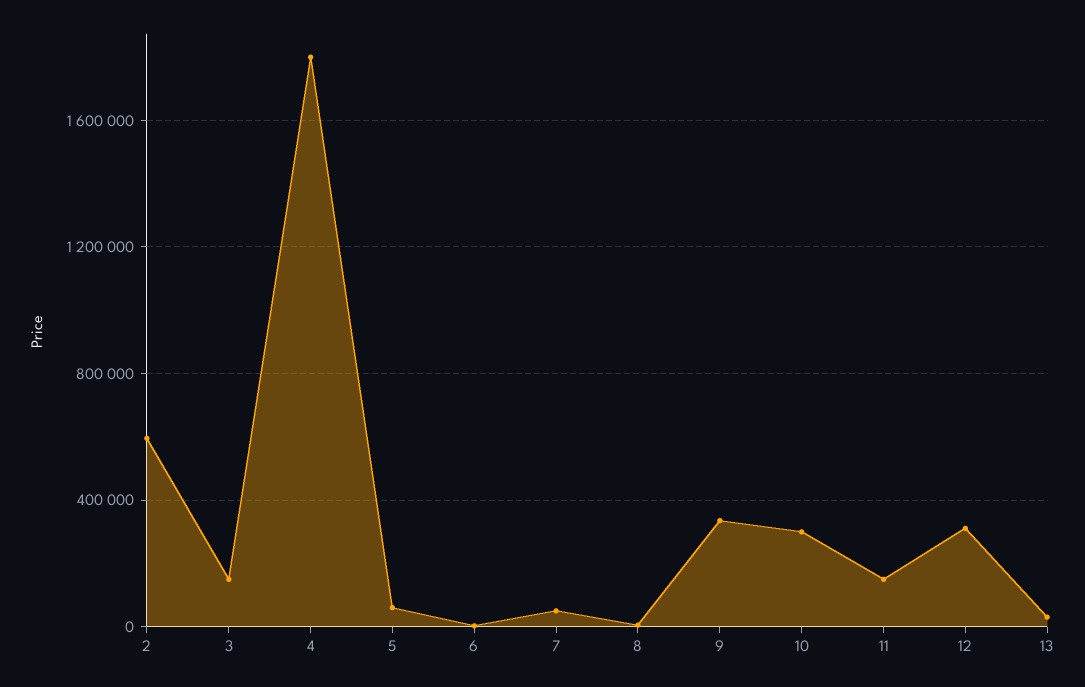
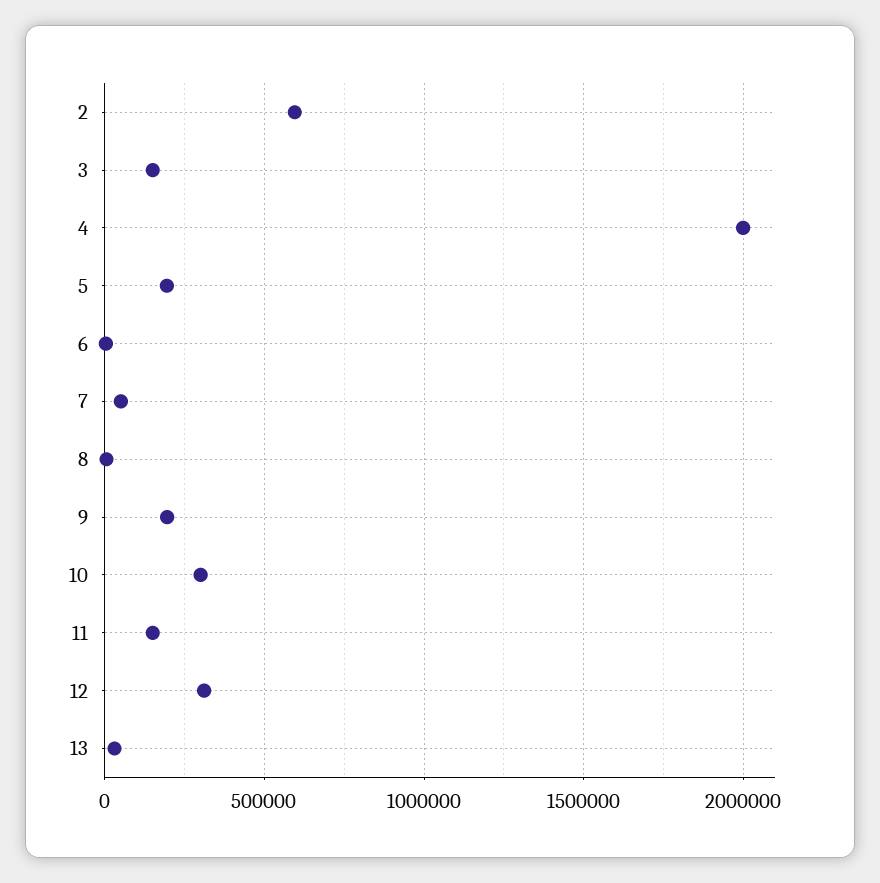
4: 1800000 -> 2000000
5: 50000 -> 200000
9: 350000 -> 200000

